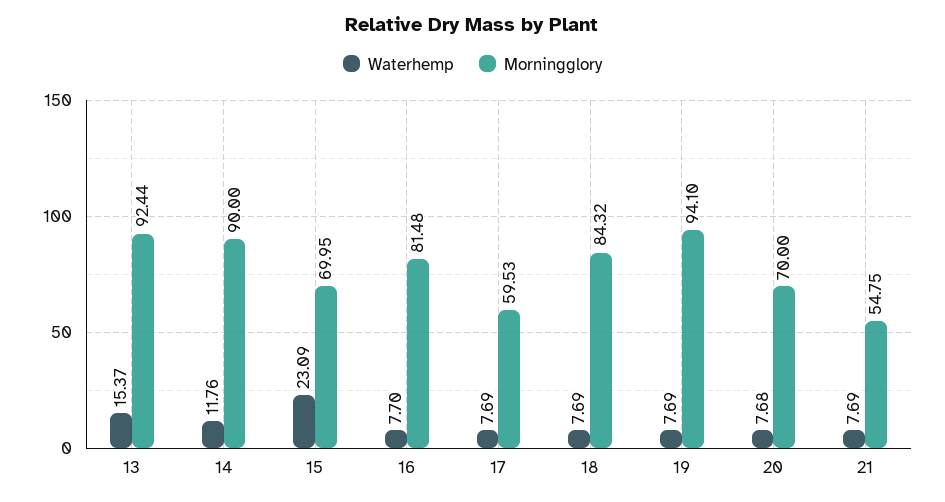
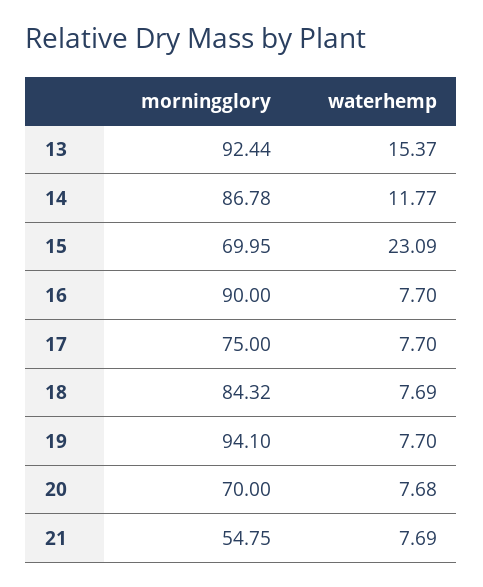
Waterhemp, 14: 11.76 -> 11.77
Morningglory, 14: 90 -> 86.78
Morningglory, 16: 81.48 -> 90
Waterhemp, 17: 7.69 -> 7.7
Morningglory, 17: 59.53 -> 75
Waterhemp, 19: 7.69 -> 7.7

